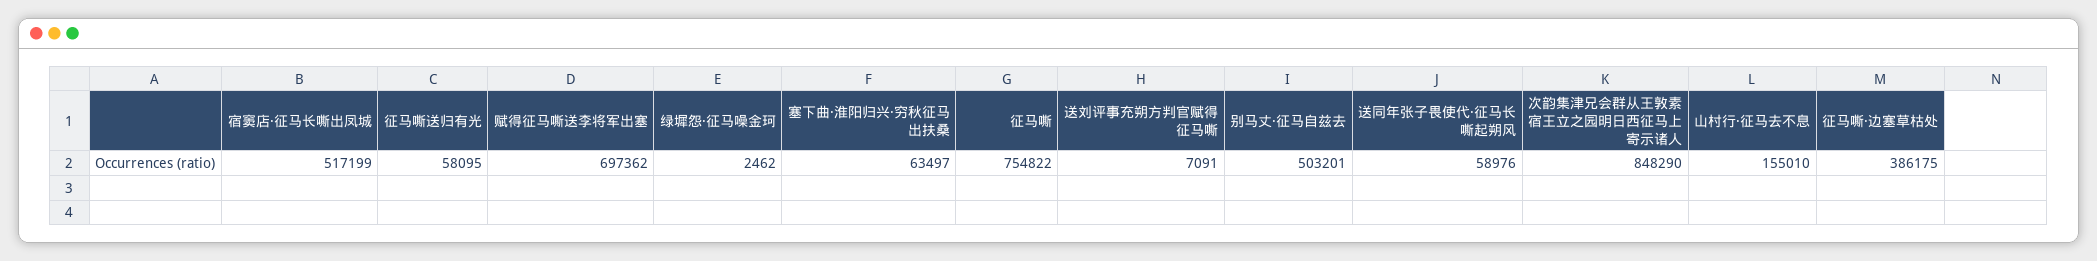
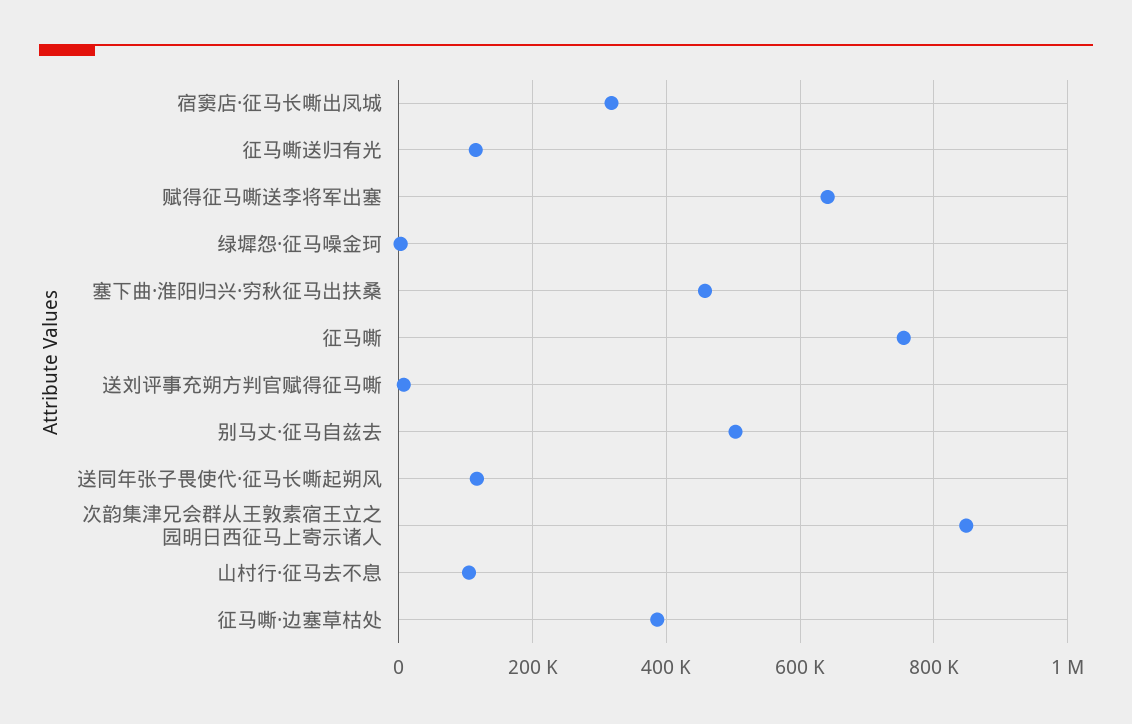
宿窦店·征马长嘶出凤城: 517199 -> 320000
征马嘶送归有光: 58095 -> 120000
赋得征马嘶送李将军出塞: 697362 -> 640000
塞下曲·淮阳归兴·穷秋征马出扶桑: 63497 -> 460000
送同年张子畏使代·征马长嘶起朔风: 58976 -> 120000
山村行·征马去不息: 155010 -> 100000

